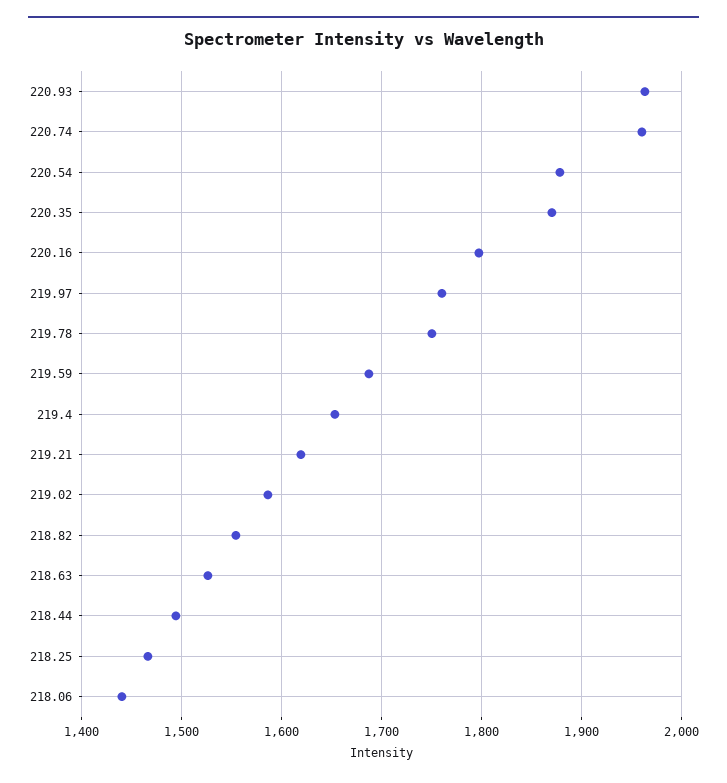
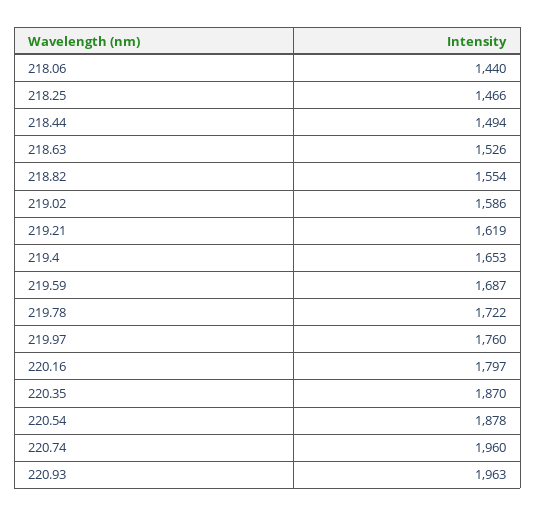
219.78: 1750 -> 1722

